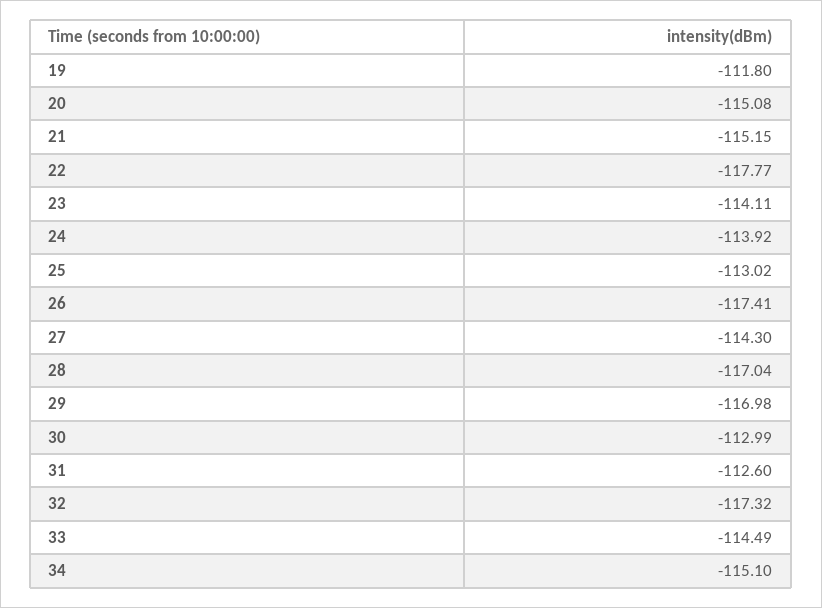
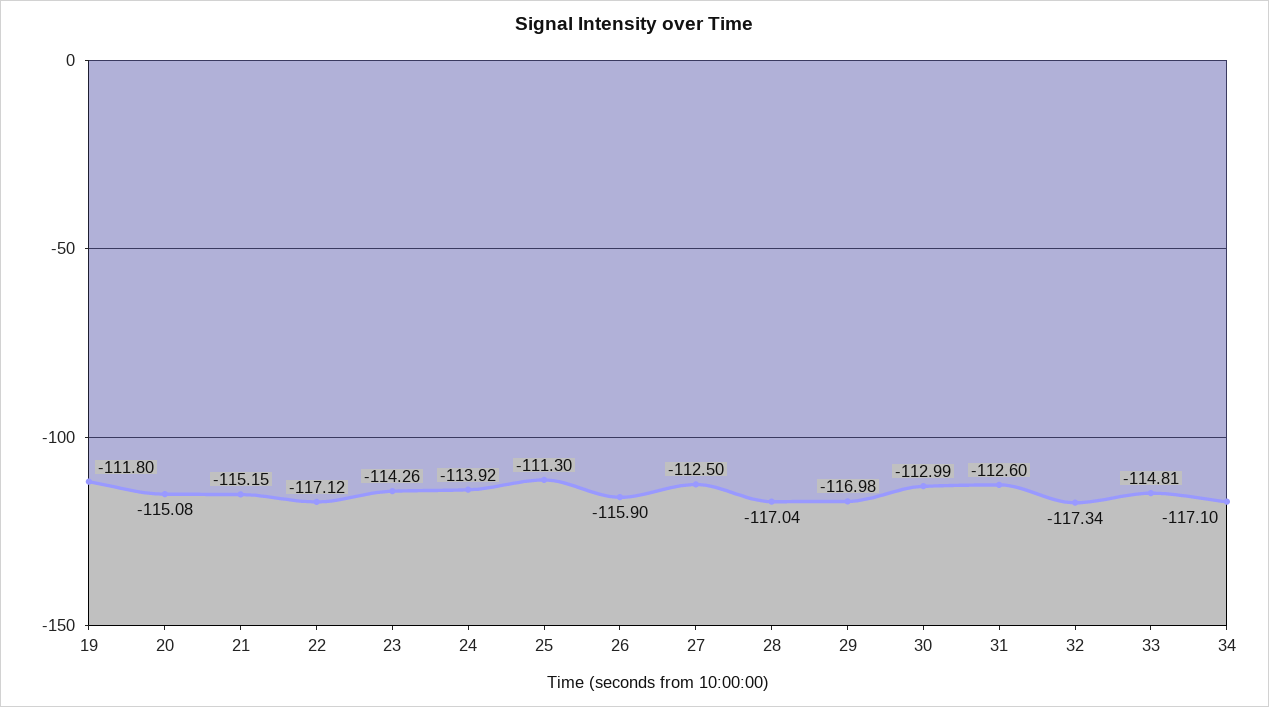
22: -117.77 -> -117.12
23: -114.11 -> -114.26
25: -113.02 -> -111.3
26: -117.41 -> -115.9
27: -114.3 -> -112.5
32: -117.32 -> -117.34
33: -114.49 -> -114.81
34: -115.1 -> -117.1

